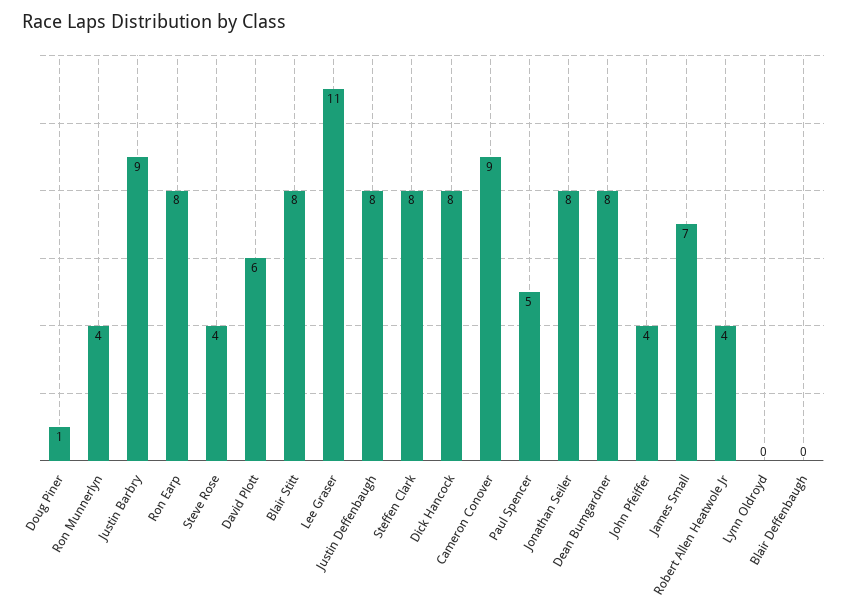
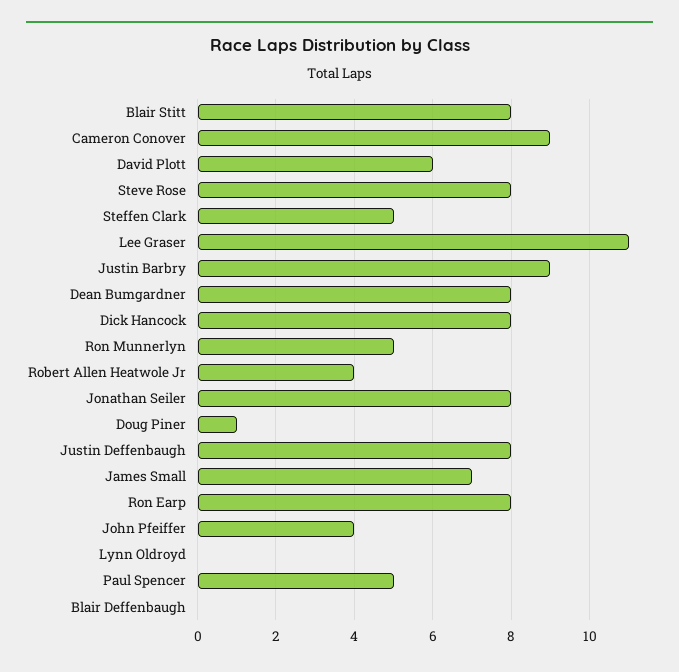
Ron Munnerlyn: 4 -> 5
Steve Rose: 4 -> 8
Steffen Clark: 8 -> 5

